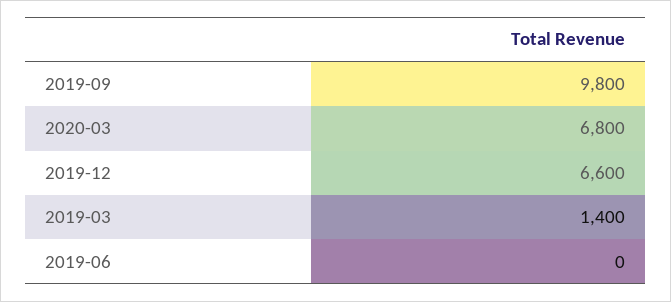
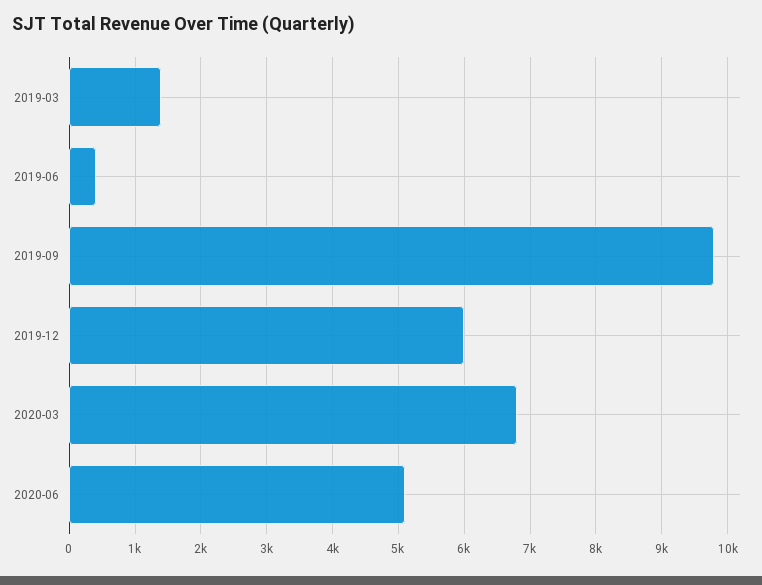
2019-12: 6600 -> 6000
2019-06: 0 -> 400
2020-06: none -> 5100

